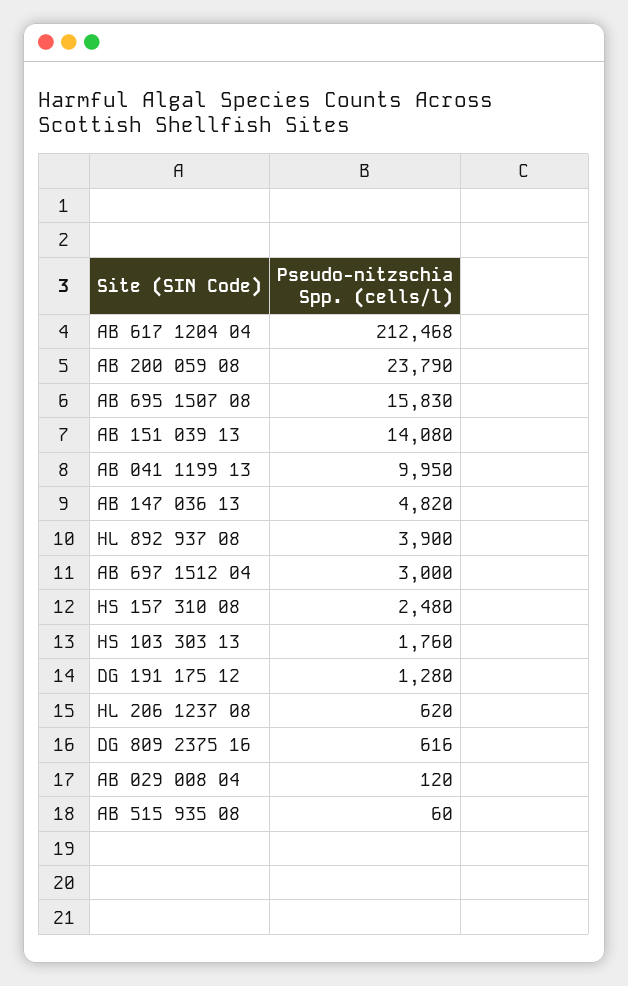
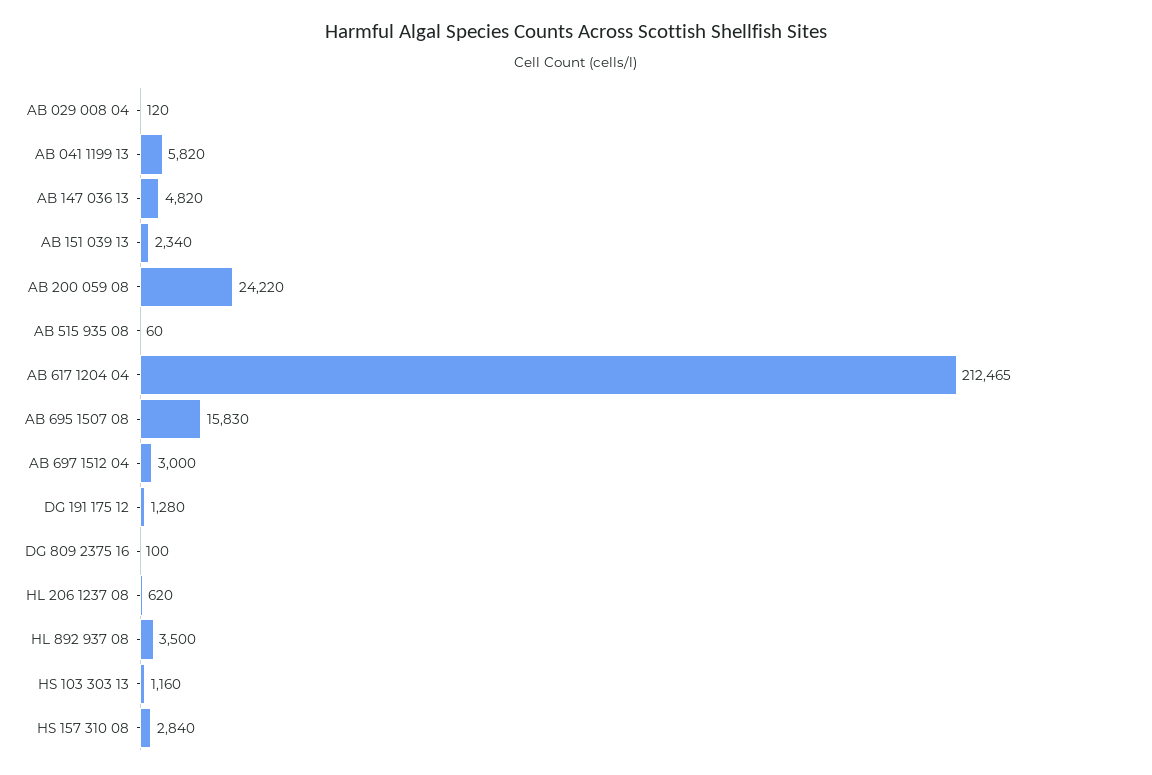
AB 617 1204 04: 212468 -> 212465
AB 200 059 08: 23790 -> 24220
AB 151 039 13: 14080 -> 2340
AB 041 1199 13: 9950 -> 5820
HL 892 937 08: 3900 -> 3500
HS 157 310 08: 2480 -> 2840
HS 103 303 13: 1760 -> 1160
DG 809 2375 16: 616 -> 100

